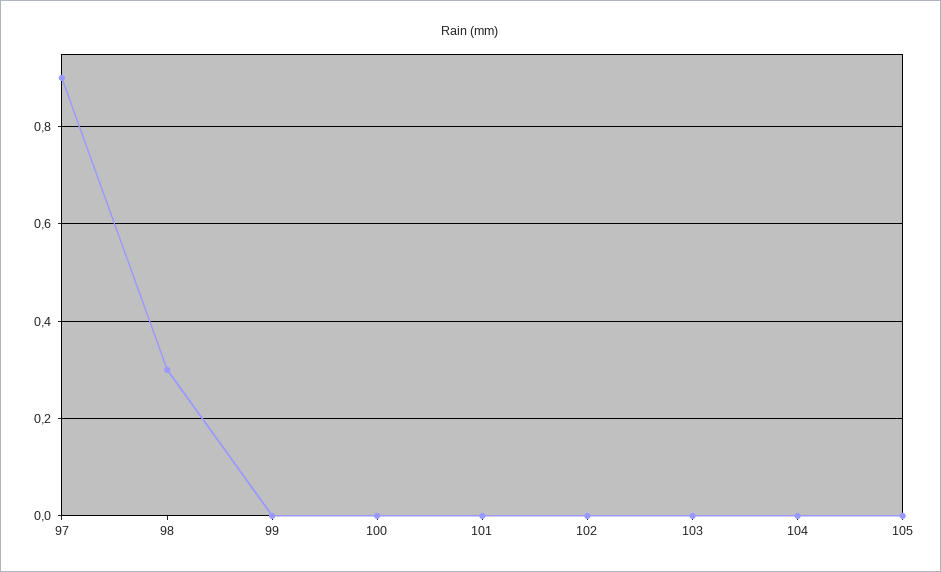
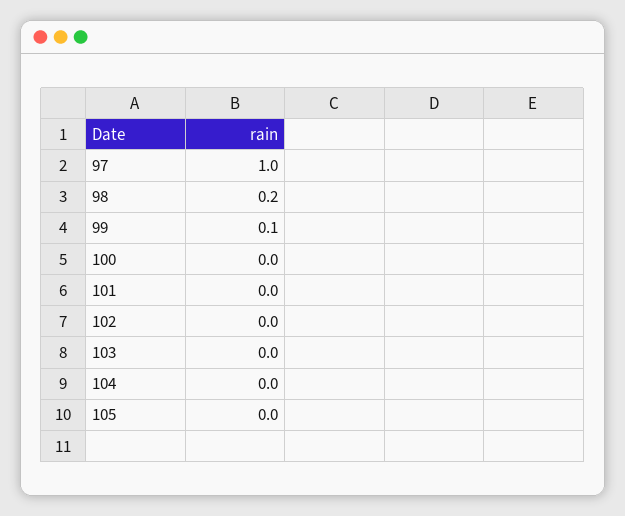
97: 0.9 -> 1
98: 0.3 -> 0.2
99: 0 -> 0.1

